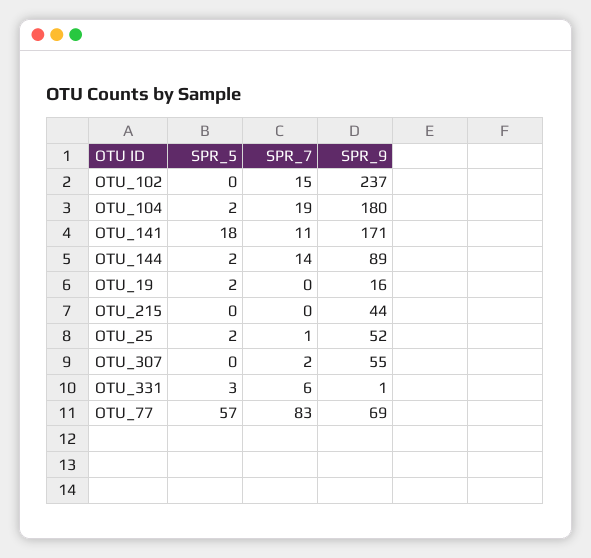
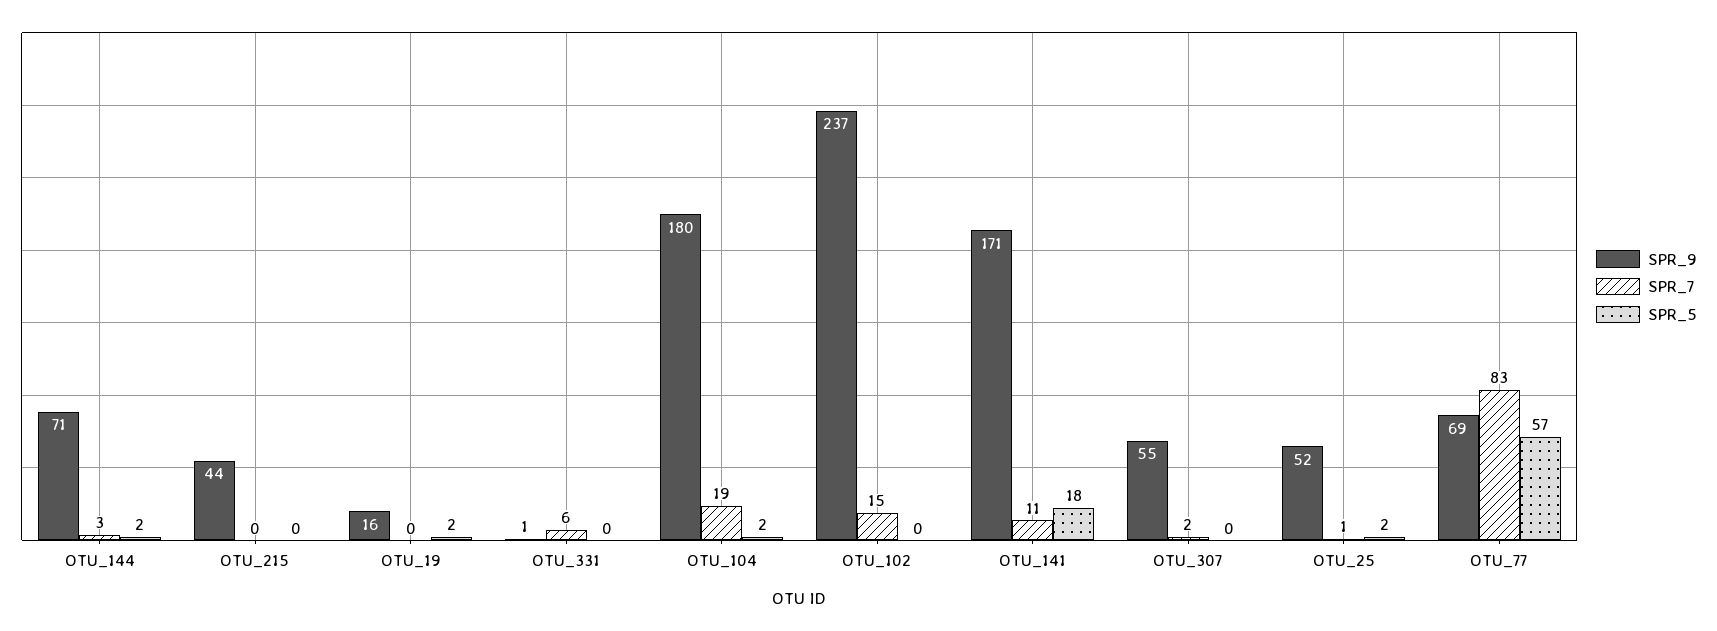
SPR_7, OTU_144: 14 -> 3
SPR_9, OTU_144: 89 -> 71
SPR_5, OTU_331: 3 -> 0

